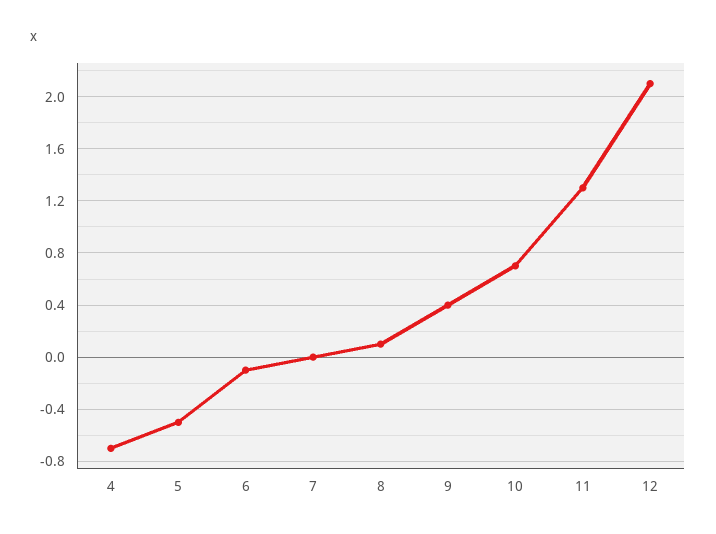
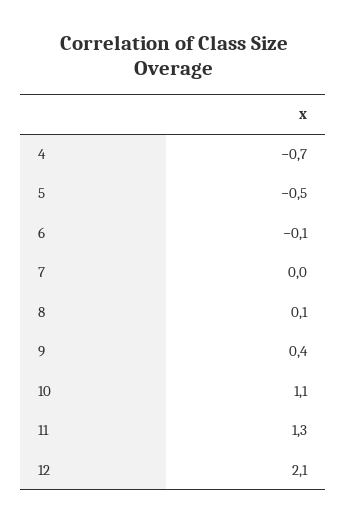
10: 0.7 -> 1.1

